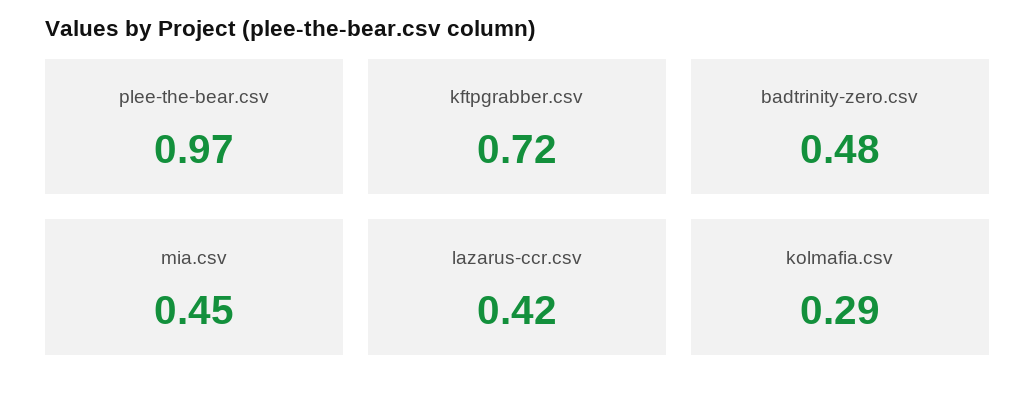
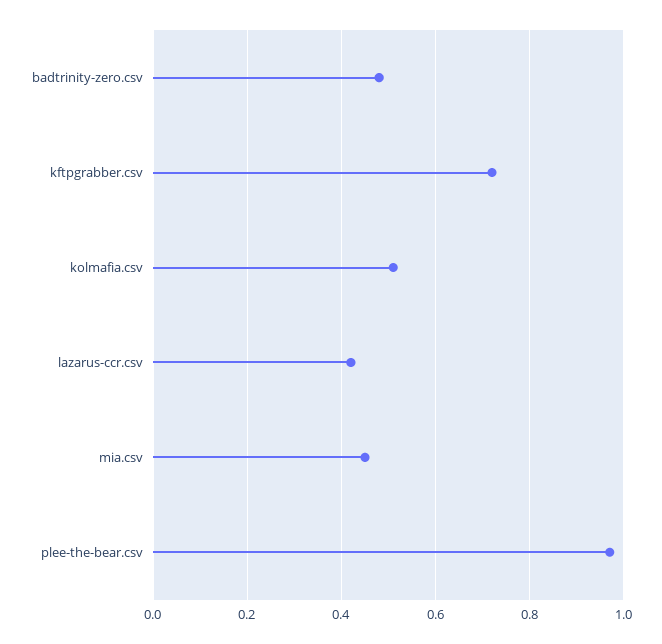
kolmafia.csv: 0.29 -> 0.5

